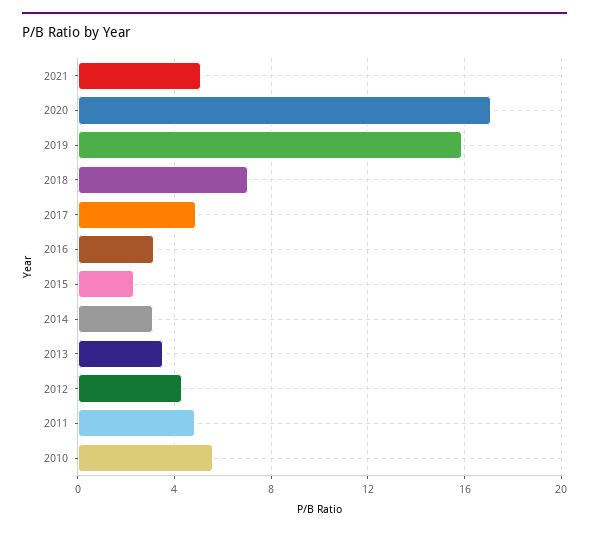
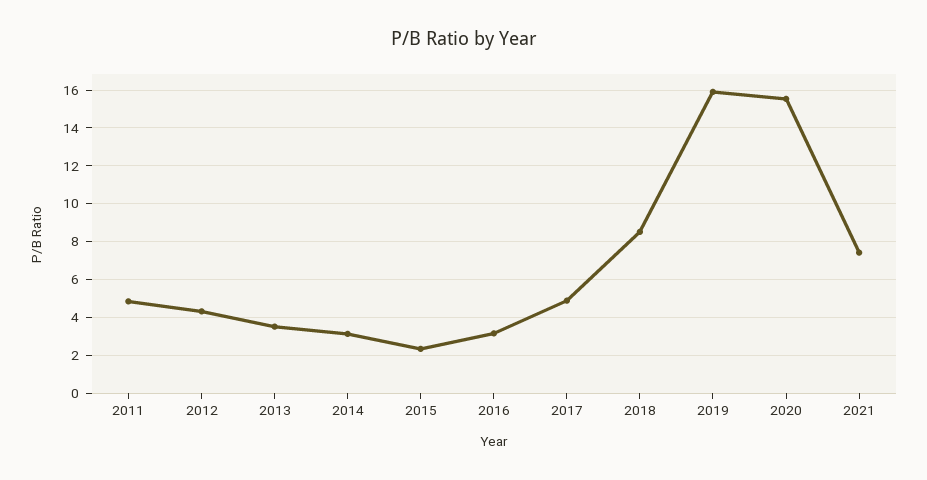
2021: 5 -> 7.5
2020: 17 -> 15.5
2018: 7 -> 8.5
2010: 5.5 -> none

